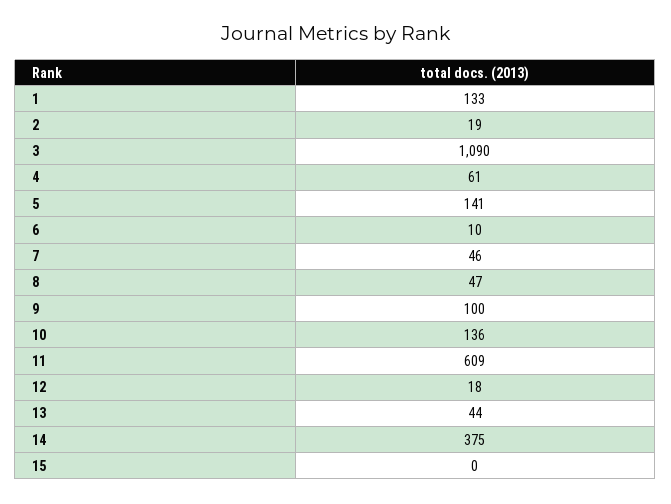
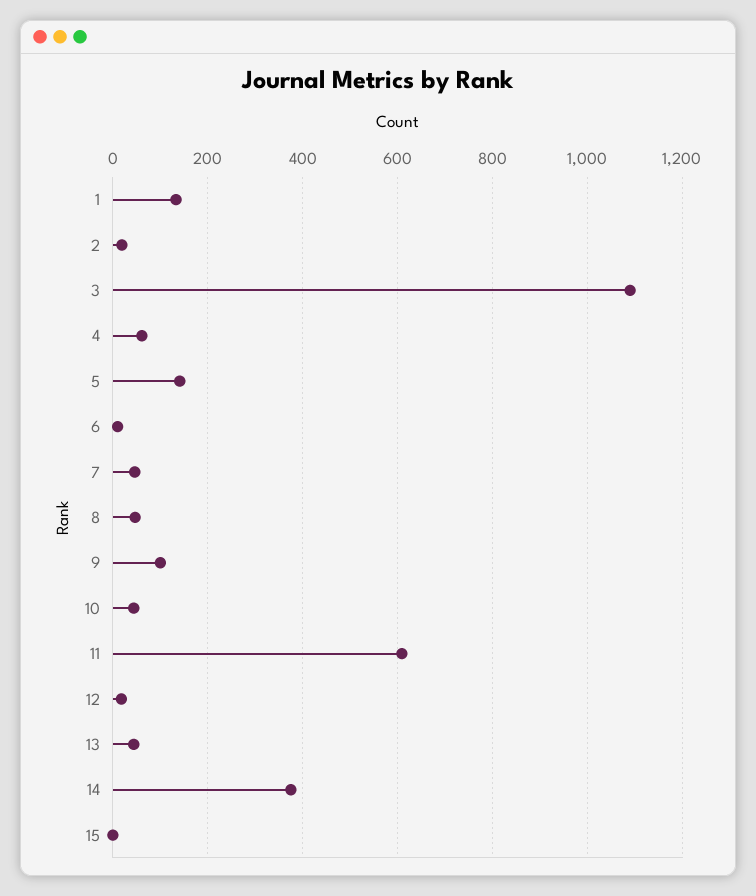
10: 136 -> 40

